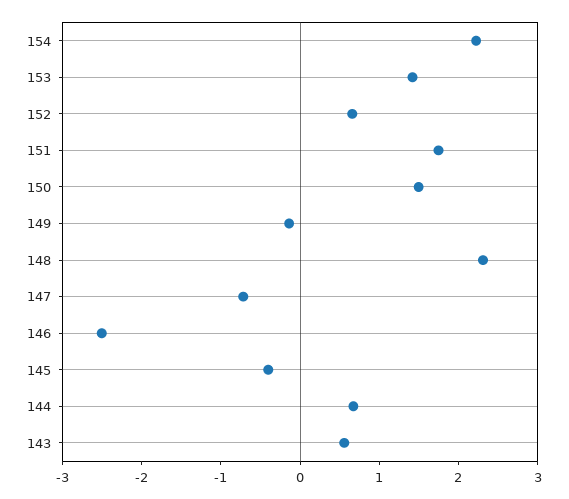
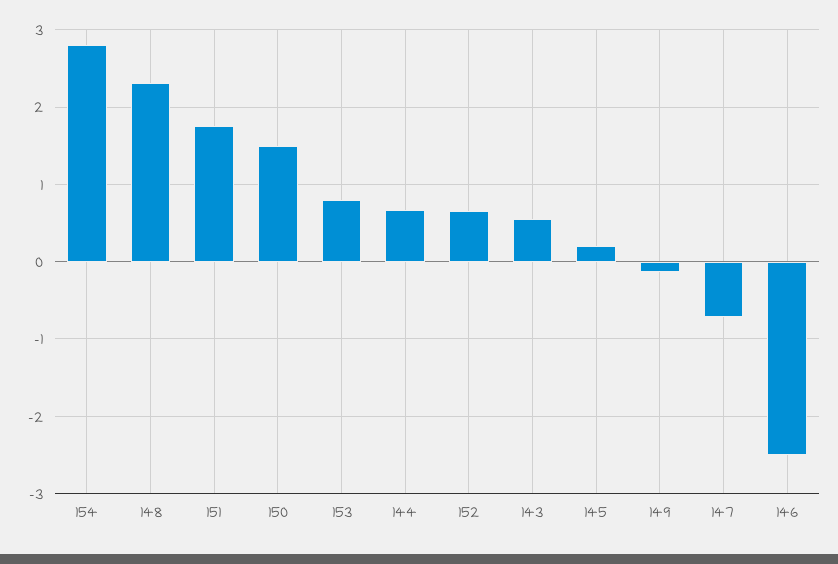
154: 2.2 -> 2.8
153: 1.4 -> 0.8
145: -0.4 -> 0.2

